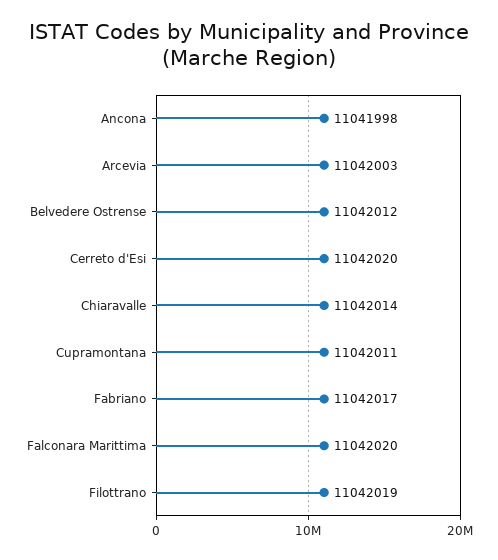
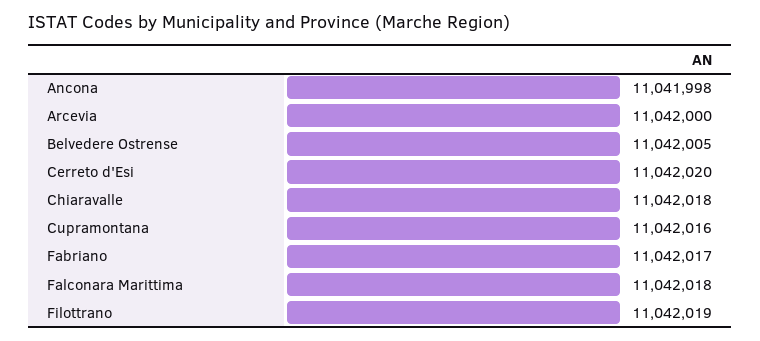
Arcevia: 11042003 -> 11042000
Belvedere Ostrense: 11042012 -> 11042005
Chiaravalle: 11042014 -> 11042018
Cupramontana: 11042011 -> 11042016
Falconara Marittima: 11042020 -> 11042018

